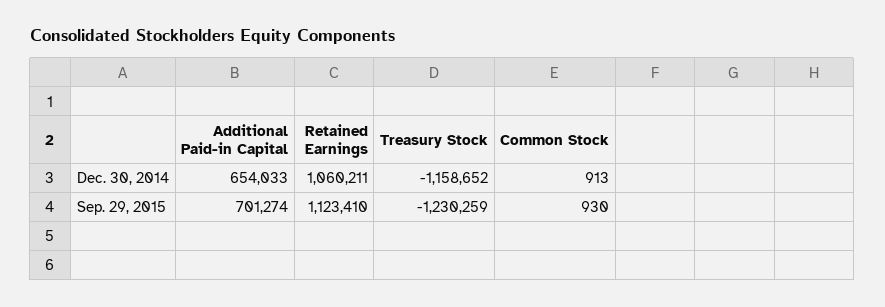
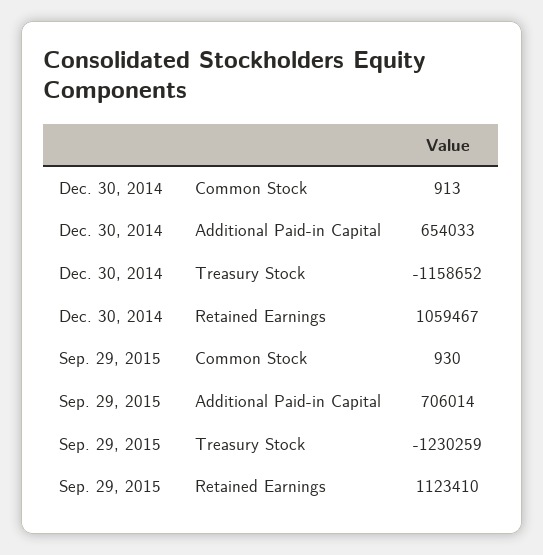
Retained Earnings, Dec. 30, 2014: 1060211 -> 1059467
Additional Paid-in Capital, Sep. 29, 2015: 701274 -> 706014

